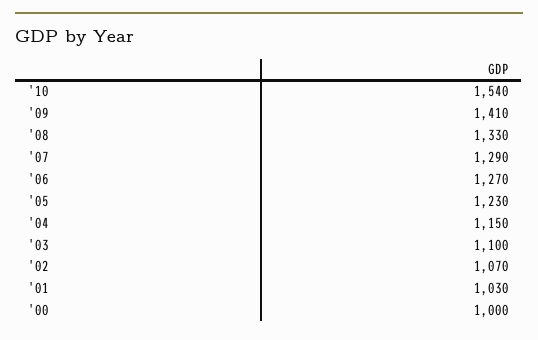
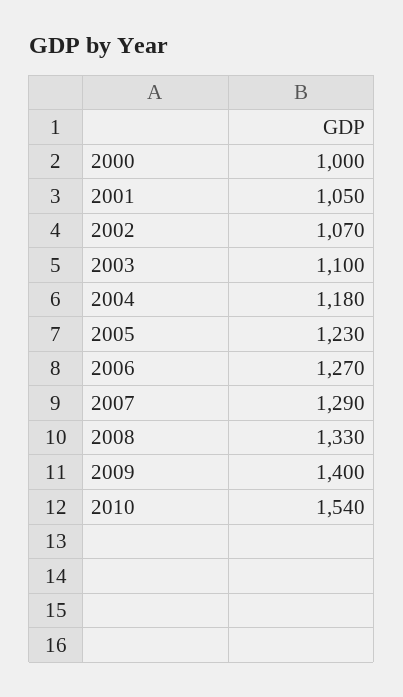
'09: 1410 -> 1400
'04: 1150 -> 1180
'01: 1030 -> 1050

